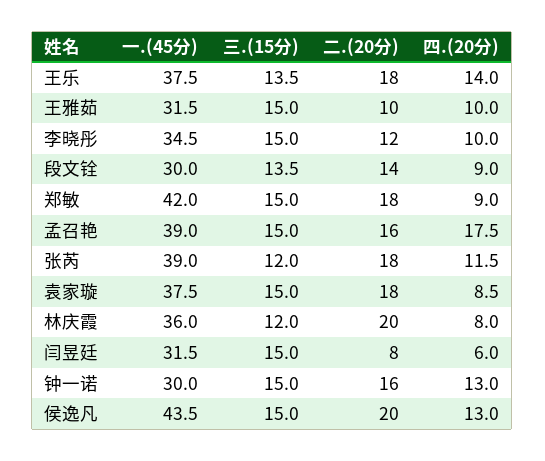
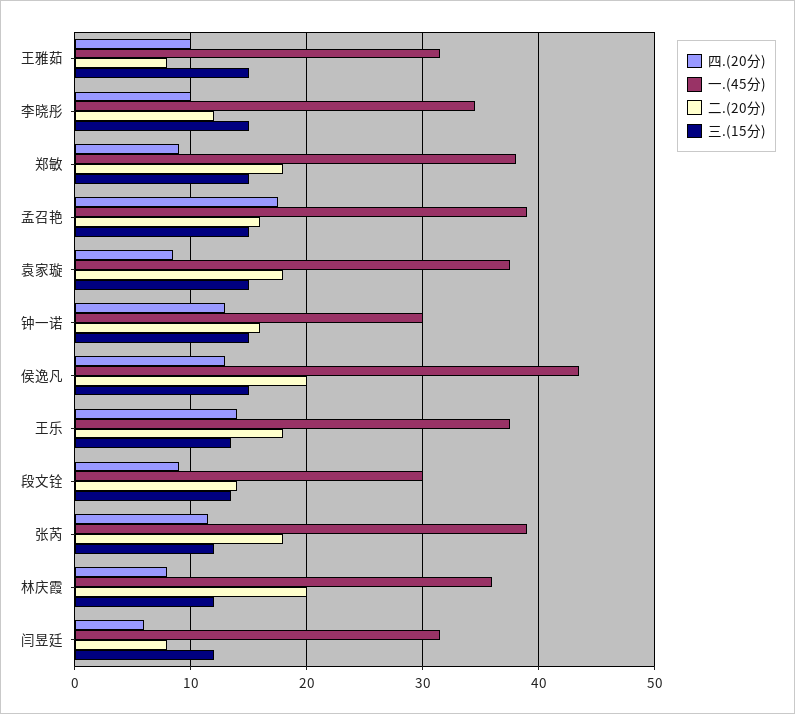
二.(20分), 王雅茹: 10 -> 8
一.(45分), 郑敏: 42 -> 38
三.(15分), 闫昱廷: 15 -> 12

